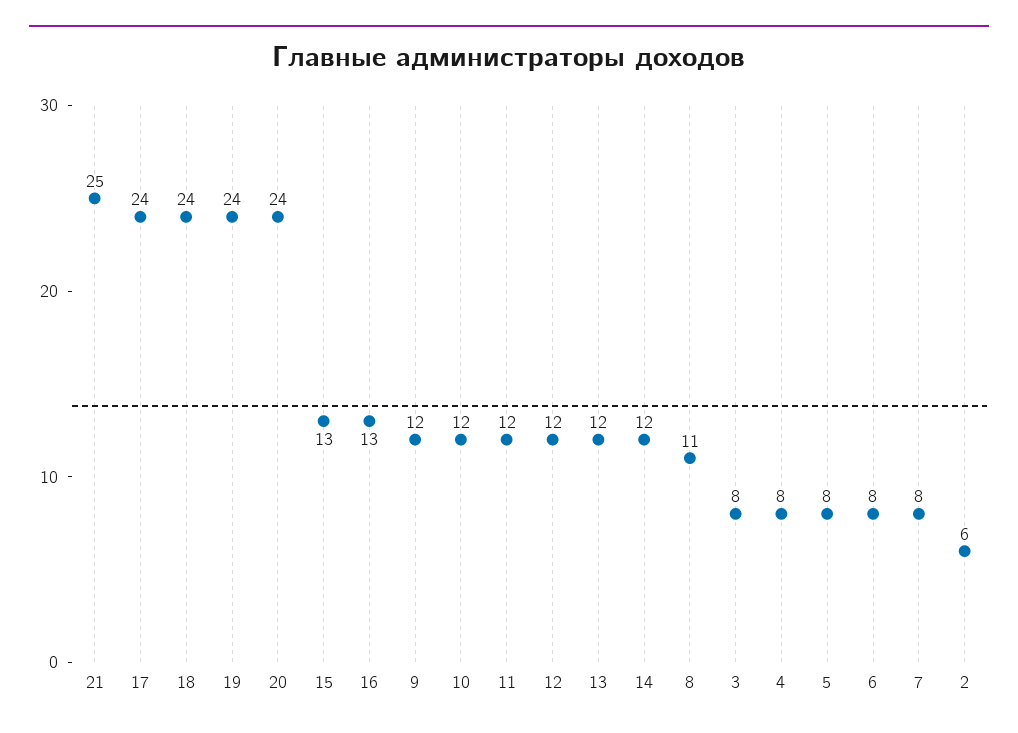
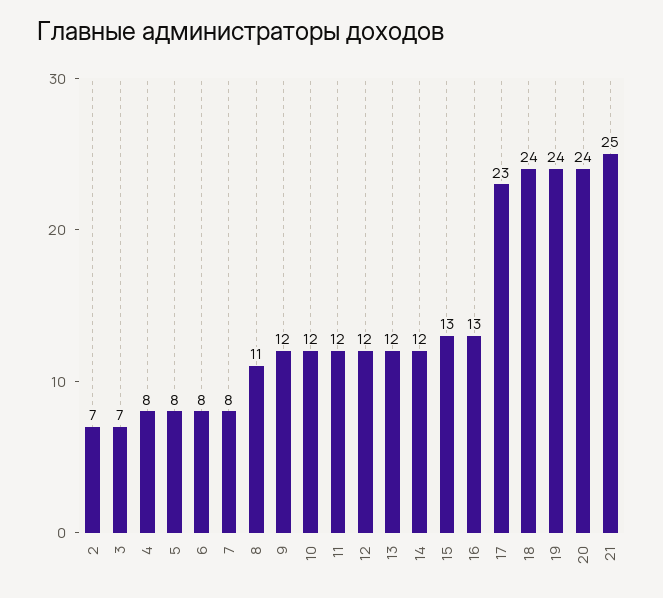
17: 24 -> 23
3: 8 -> 7
2: 6 -> 7

